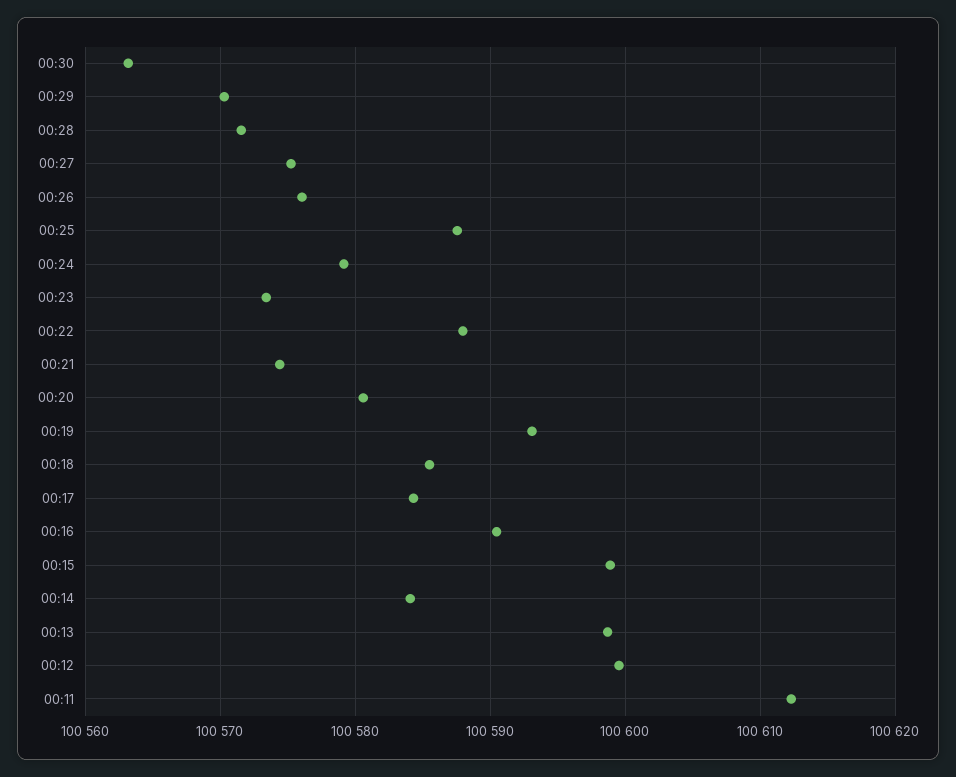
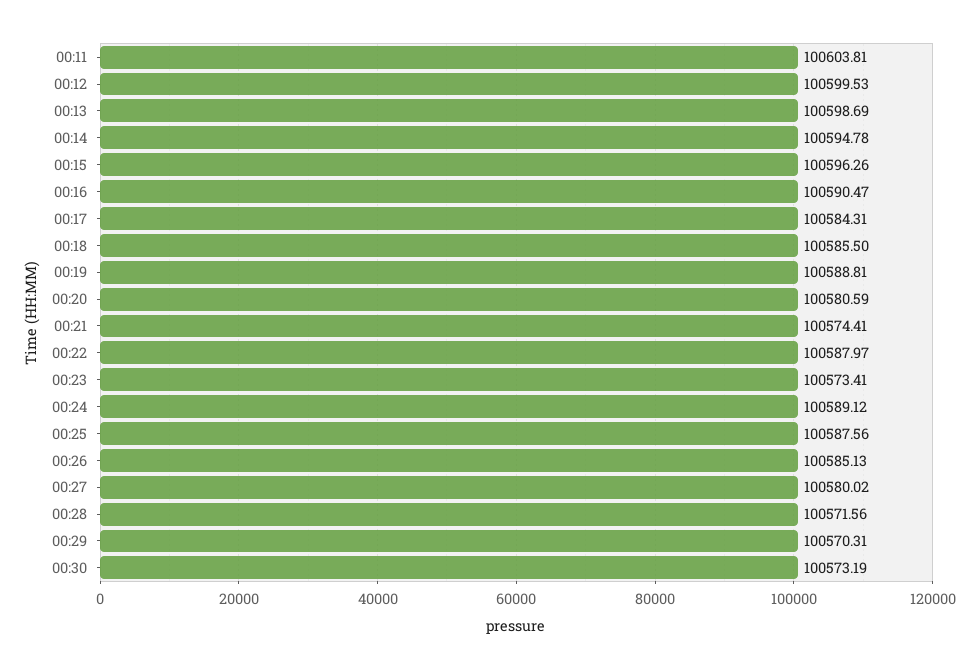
00:30: 100563 -> 100573.19
00:27: 100575 -> 100580.02
00:26: 100576 -> 100585.13
00:24: 100579 -> 100589.12
00:19: 100593 -> 100588.81
00:15: 100599 -> 100596.26
00:14: 100584 -> 100594.78
00:11: 100612 -> 100603.81

